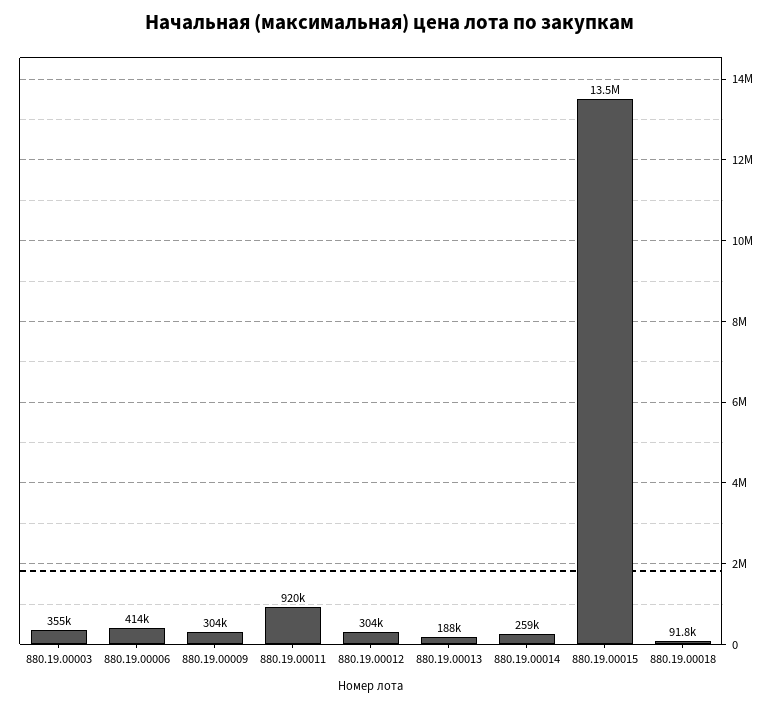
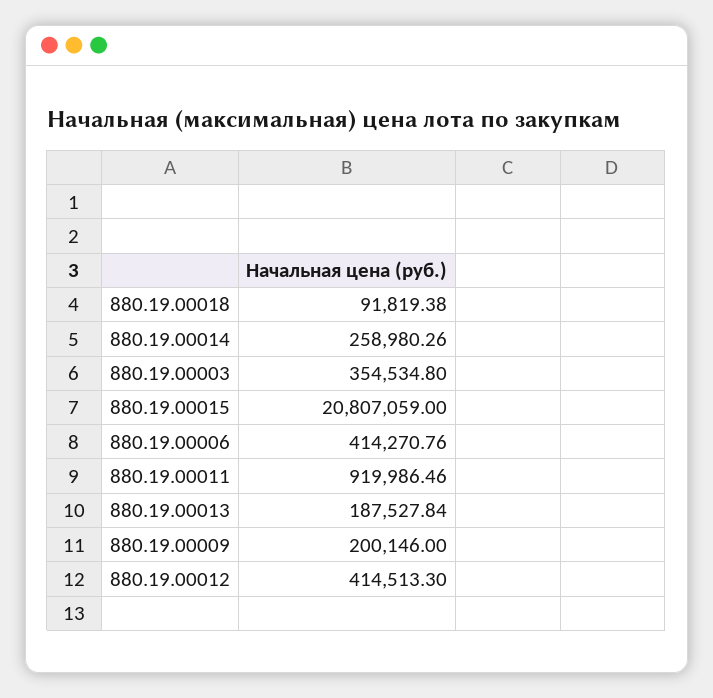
880.19.00009: 304000 -> 200146
880.19.00012: 304000 -> 414513.3
880.19.00015: 13500000 -> 20807059

